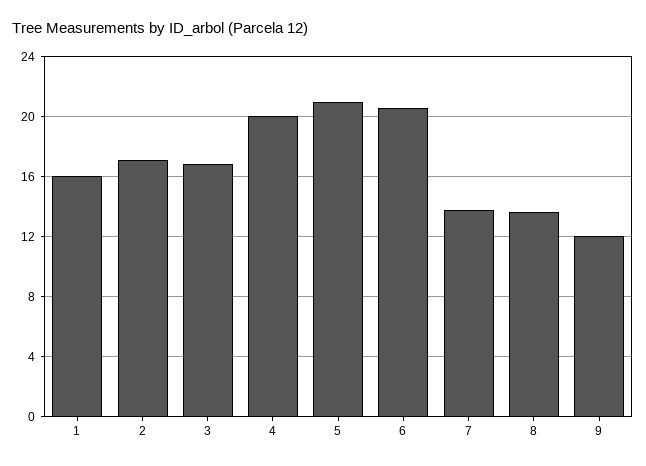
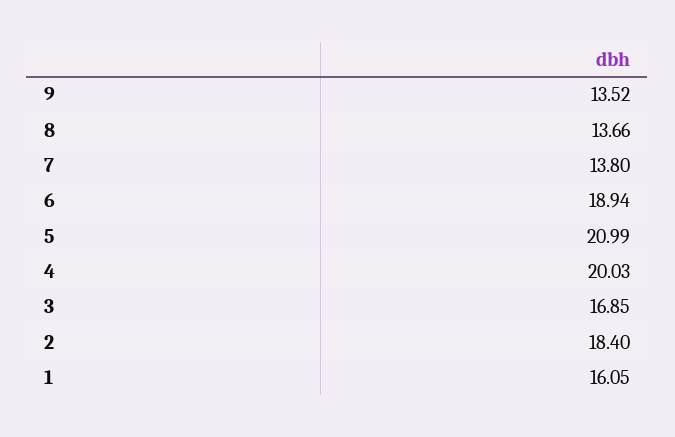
2: 17 -> 18.4
6: 20.5 -> 18.94
9: 12 -> 13.52

